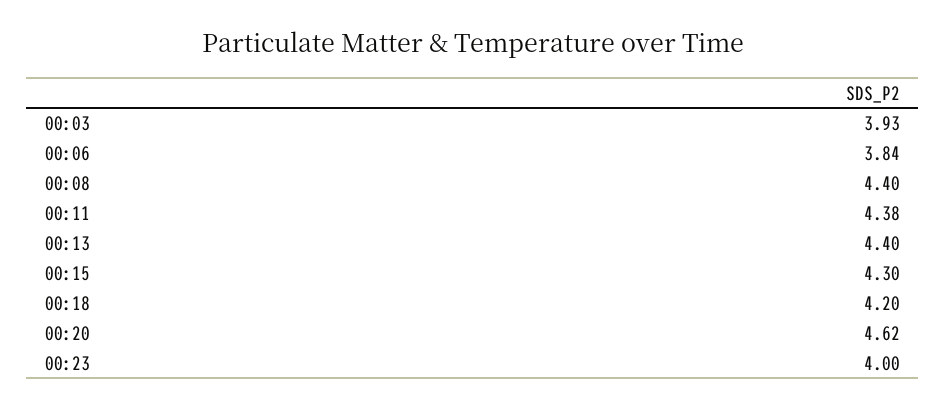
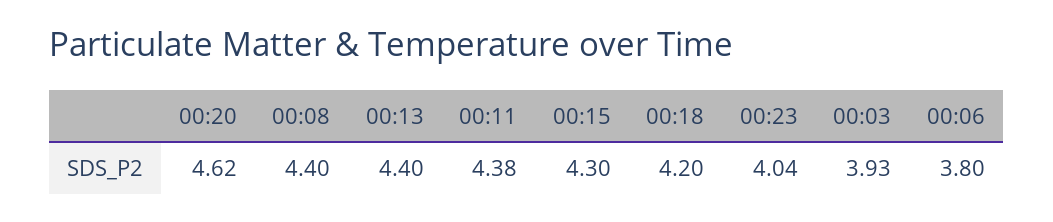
00:06: 3.84 -> 3.8
00:23: 4 -> 4.04

